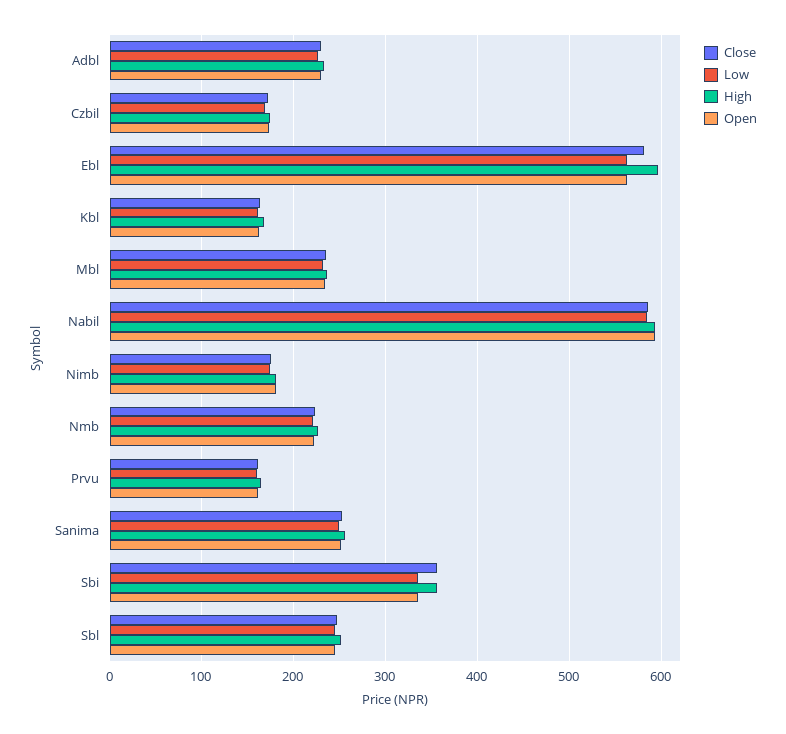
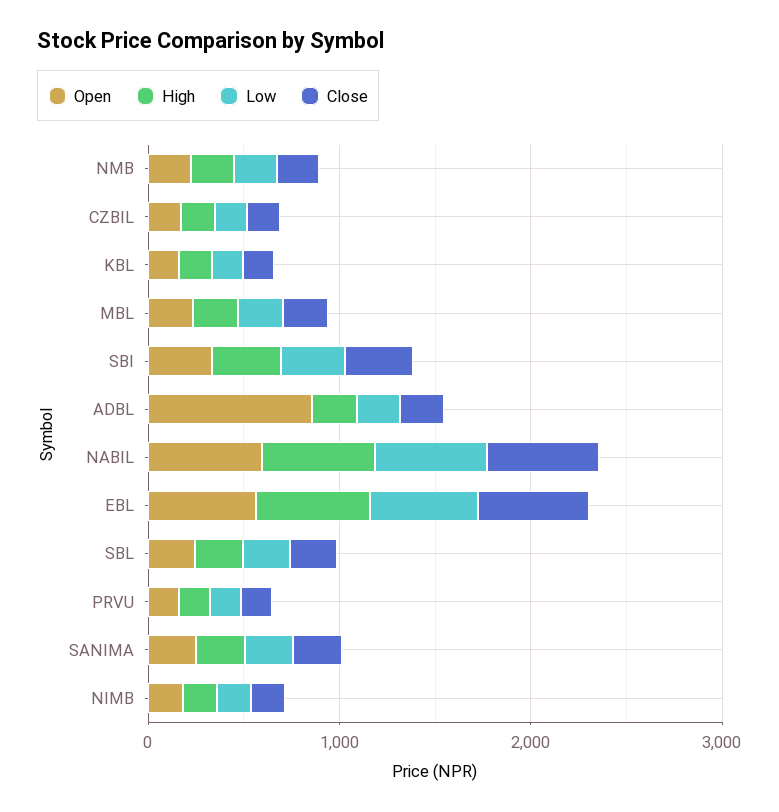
Open, Adbl: 230 -> 800

